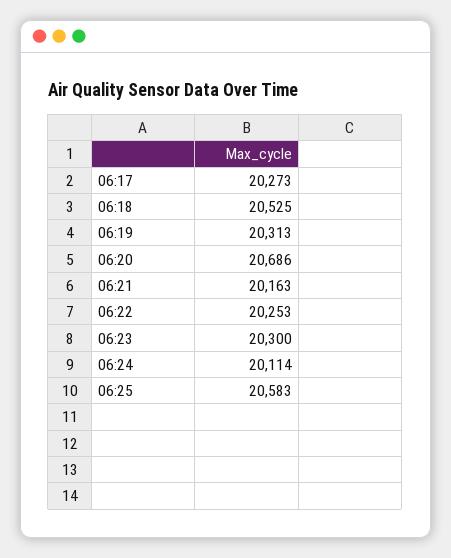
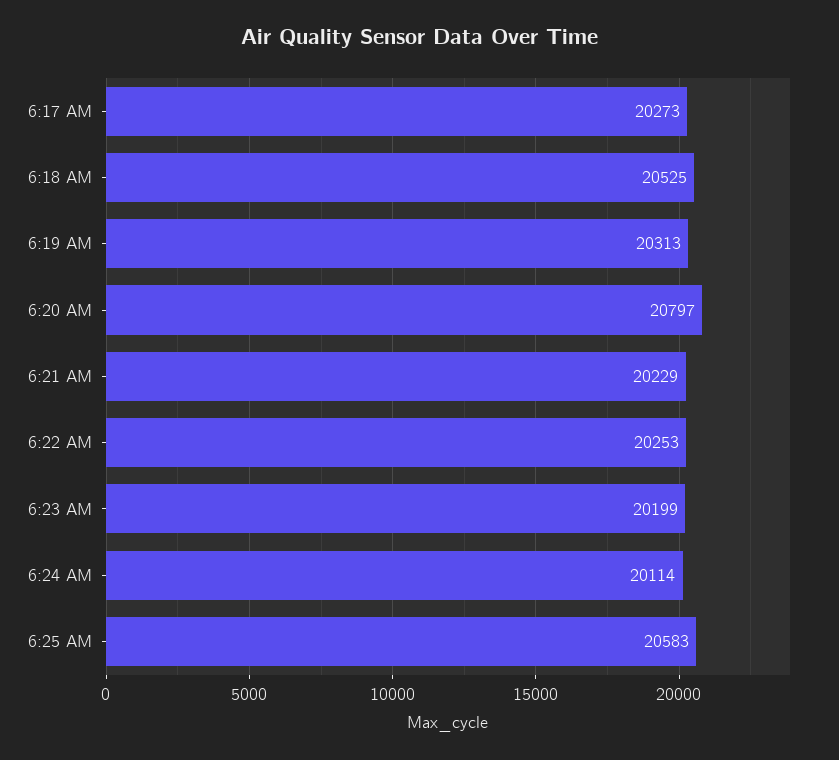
06:20: 20686 -> 20797
06:21: 20163 -> 20229
06:23: 20300 -> 20199

